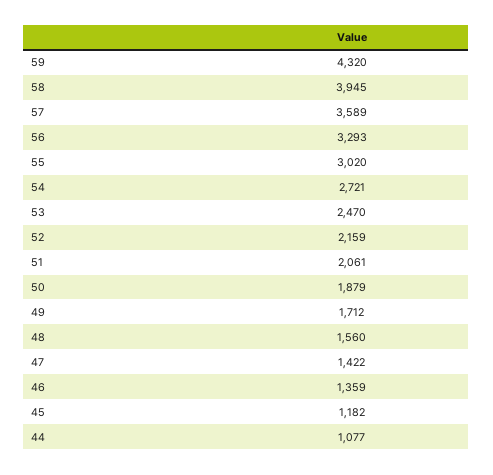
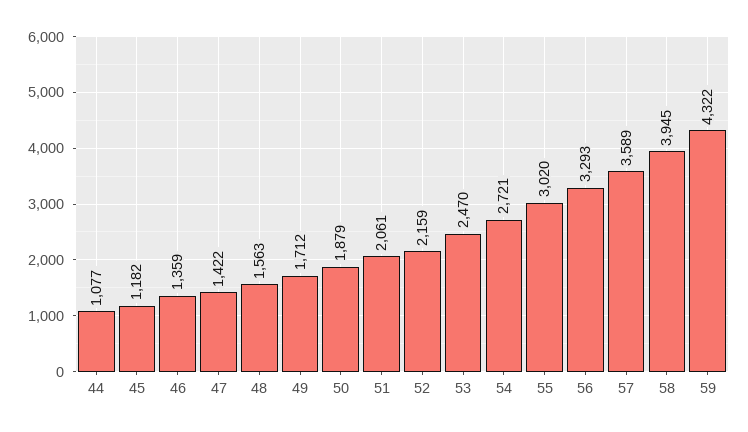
59: 4320 -> 4322
48: 1560 -> 1563

